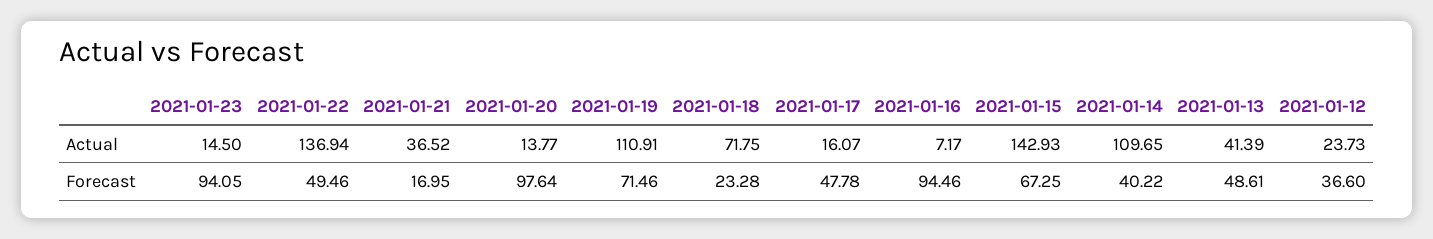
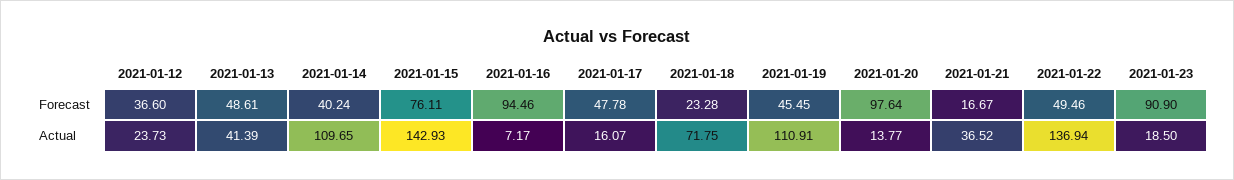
2021-01-23, Actual: 14.5 -> 18.5
2021-01-23, Forecast: 94.05 -> 90.9
2021-01-21, Forecast: 16.95 -> 16.67
2021-01-19, Forecast: 71.46 -> 45.45
2021-01-15, Forecast: 67.25 -> 76.11
2021-01-14, Forecast: 40.22 -> 40.24

